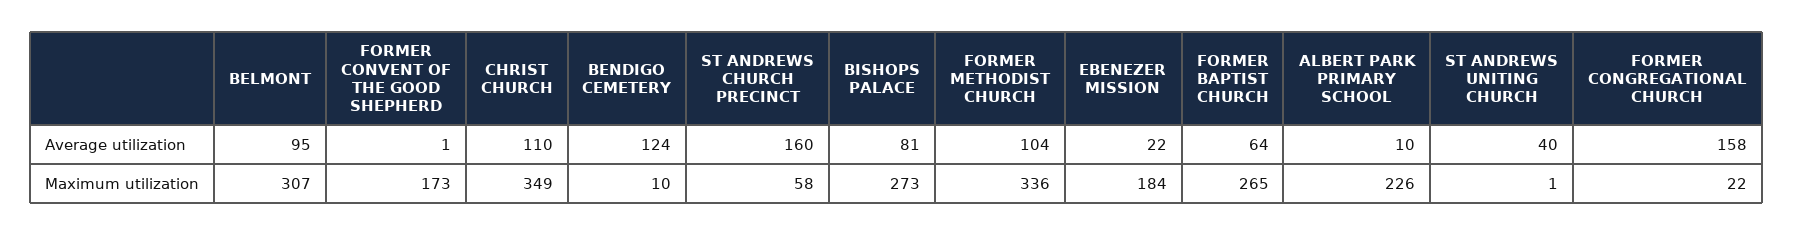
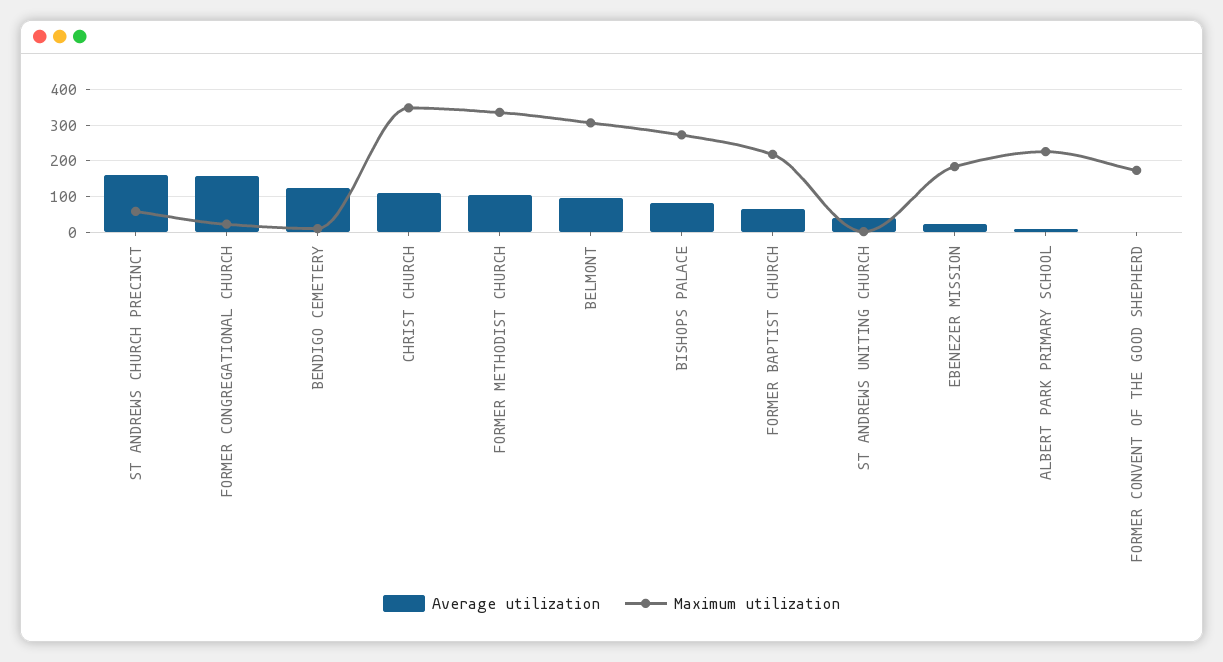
Maximum utilization, FORMER BAPTIST CHURCH: 265 -> 220

